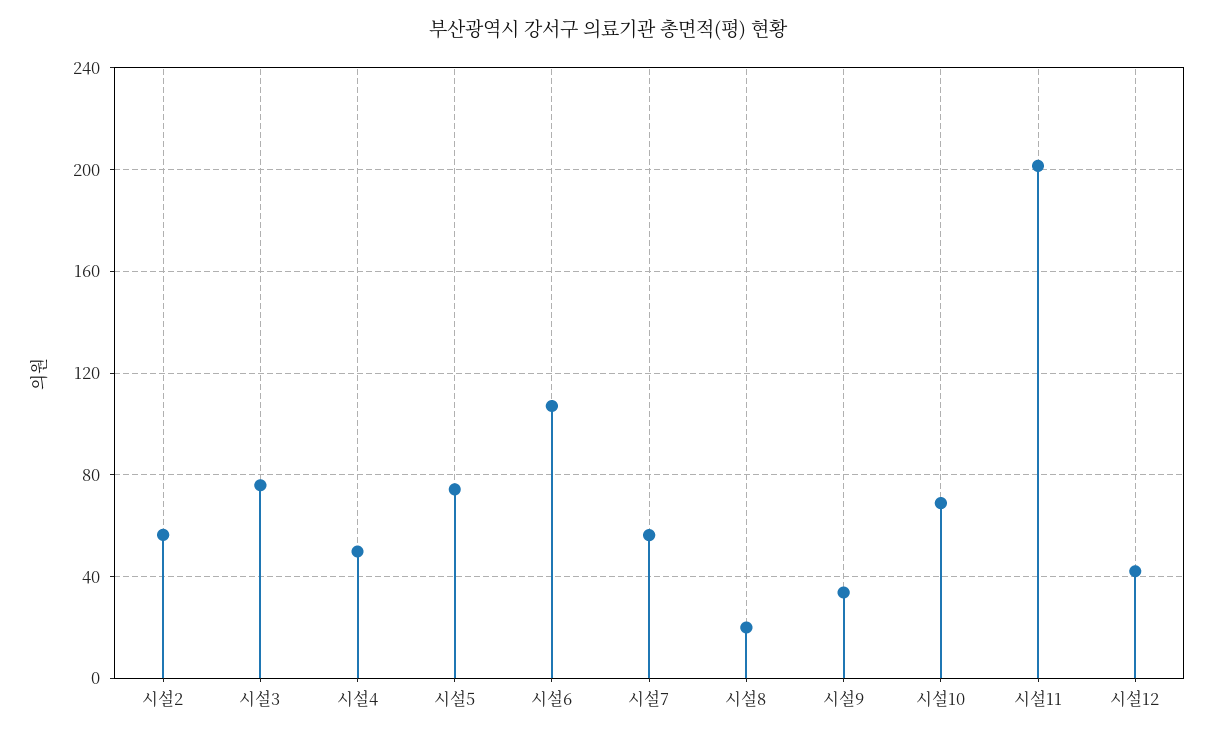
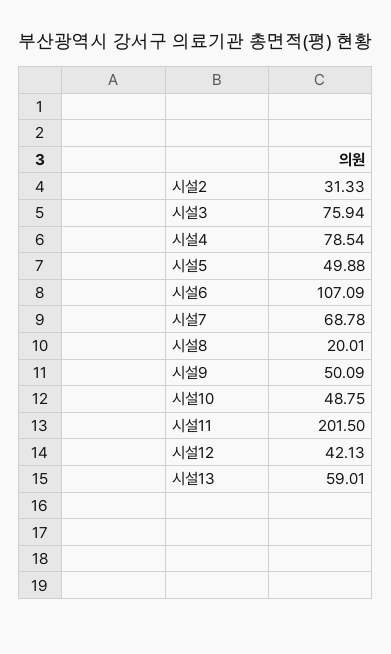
시설2: 55 -> 31.33
시설4: 50 -> 78.54
시설5: 75 -> 49.88
시설7: 55 -> 68.78
시설9: 35 -> 50.09
시설10: 70 -> 48.75
시설13: none -> 59.01

